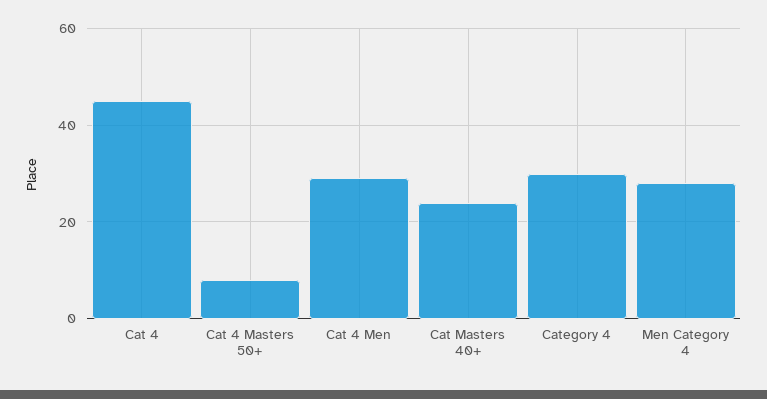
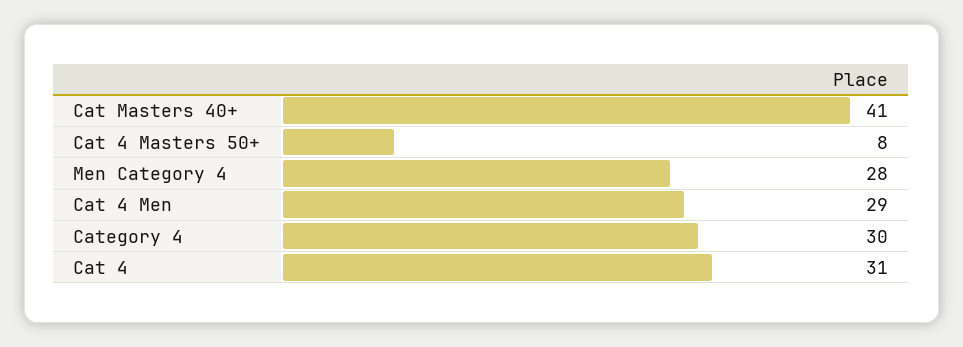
Cat 4: 45 -> 31
Cat Masters 40+: 25 -> 41

